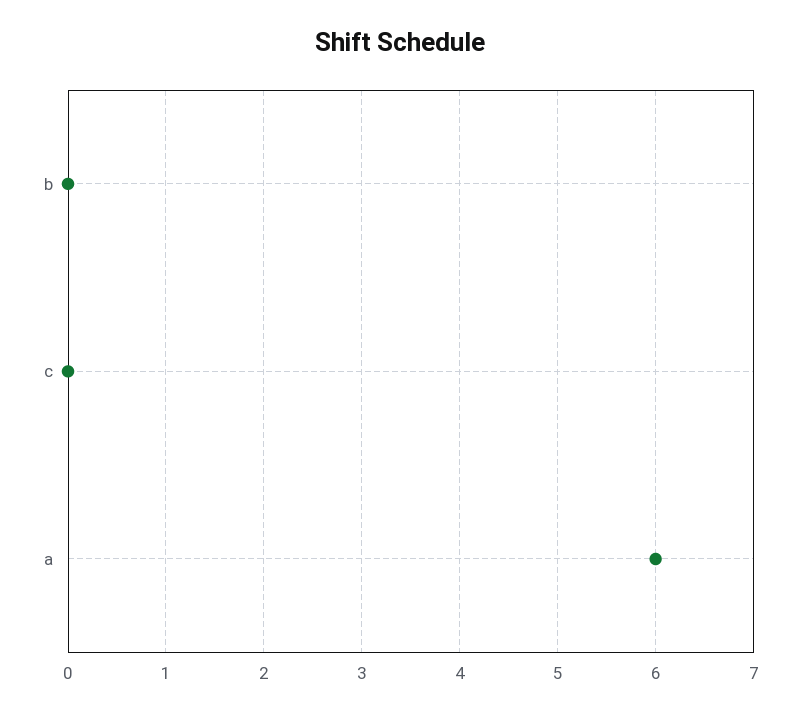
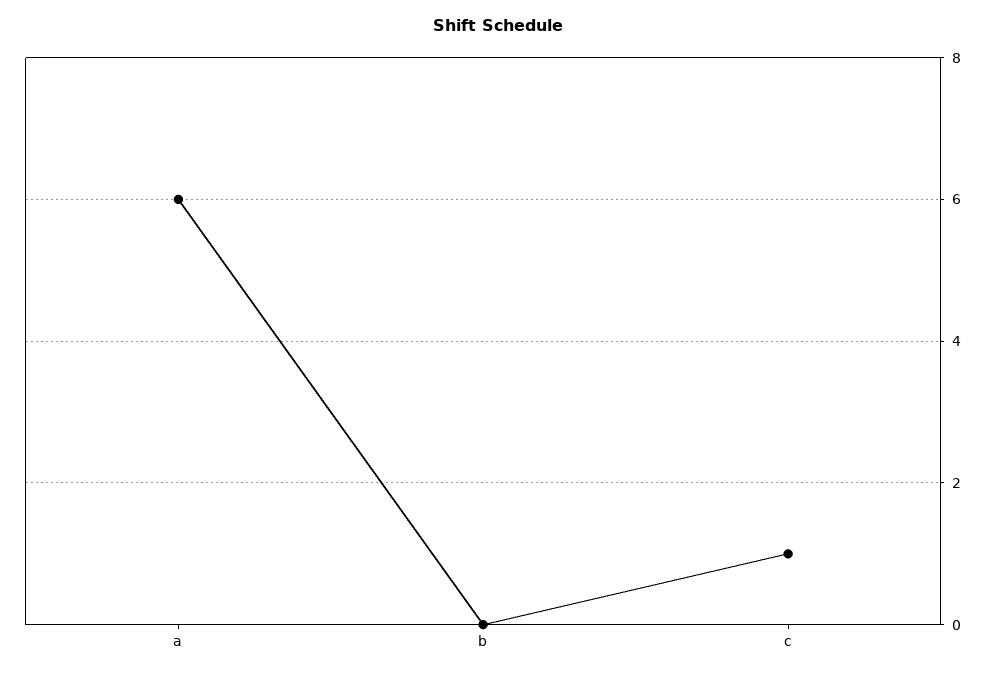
c: 0 -> 1

